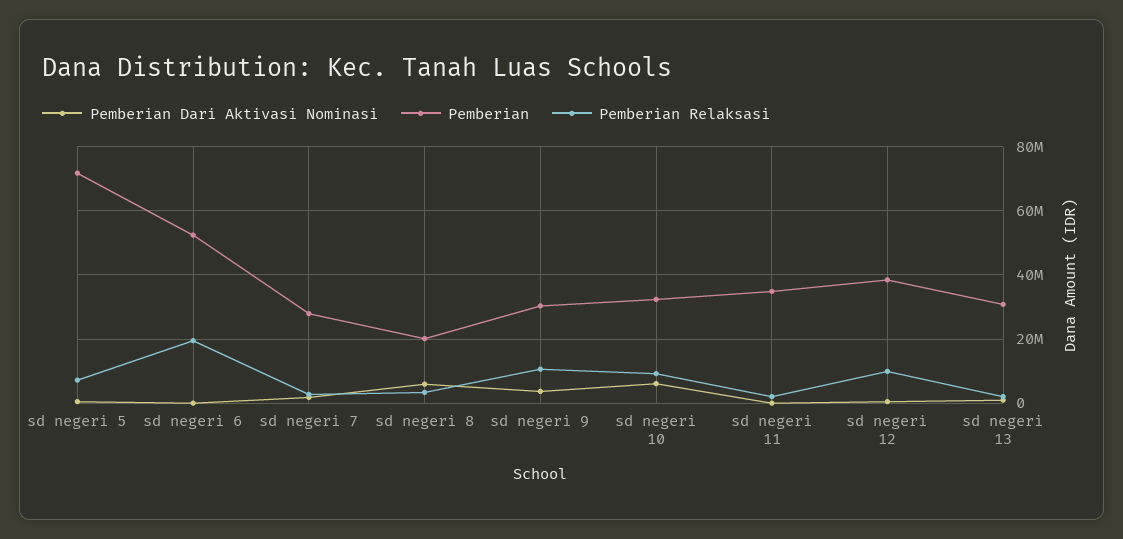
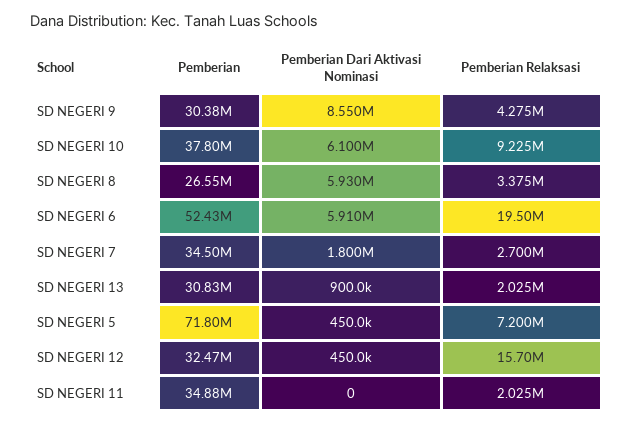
Pemberian Dari Aktivasi Nominasi, sd negeri 6: 0 -> 5910000
Pemberian, sd negeri 7: 28000000 -> 34500000
Pemberian, sd negeri 8: 20000000 -> 26550000
Pemberian Dari Aktivasi Nominasi, sd negeri 9: 4000000 -> 8550000
Pemberian Relaksasi, sd negeri 9: 10000000 -> 4275000
Pemberian, sd negeri 10: 32000000 -> 37800000
Pemberian, sd negeri 12: 38000000 -> 32470000
Pemberian Relaksasi, sd negeri 12: 10000000 -> 15700000

